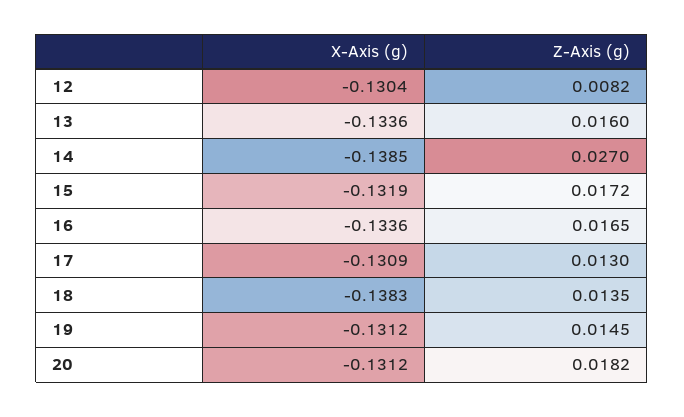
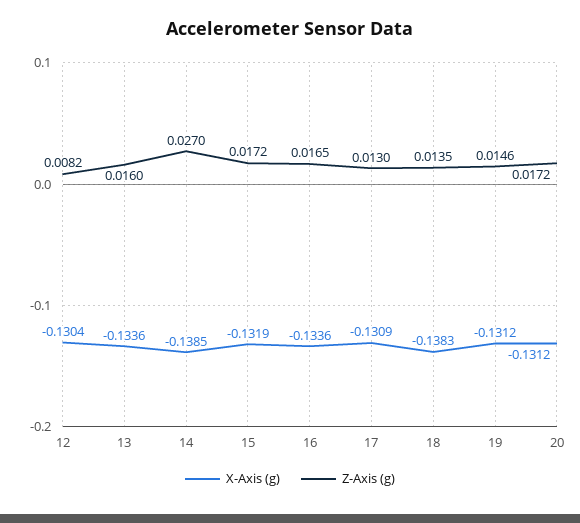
Z-Axis (g), 19: 0.0145 -> 0.0146
Z-Axis (g), 20: 0.0182 -> 0.0172

